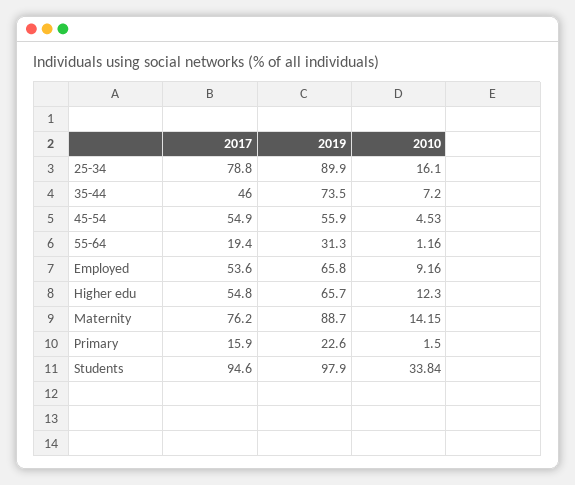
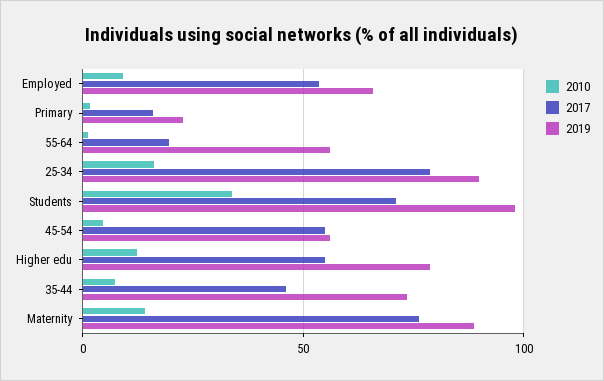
2019, 55-64: 31.3 -> 55
2019, Higher edu: 65.7 -> 80
2017, Students: 94.6 -> 70

